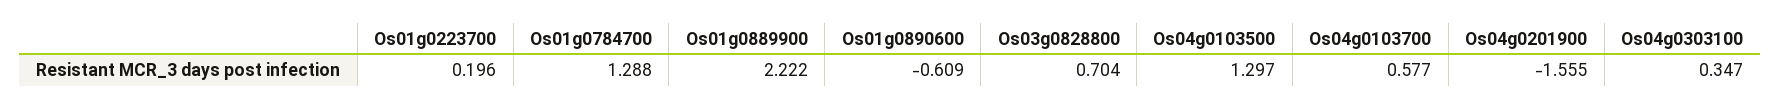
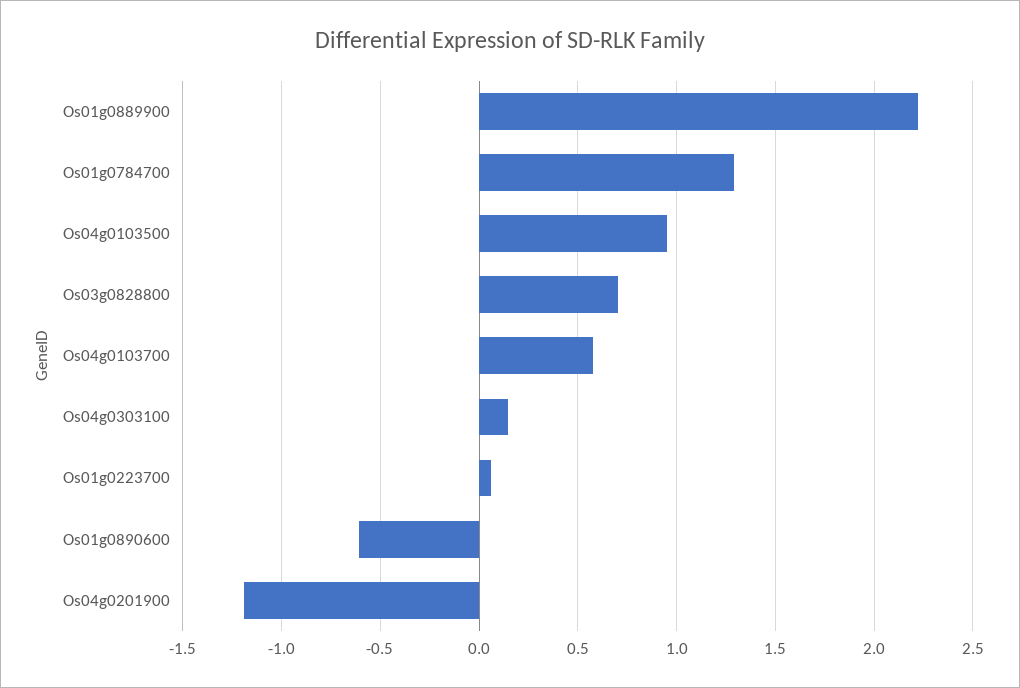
Os01g0223700: 0.196 -> 0.05
Os04g0103500: 1.297 -> 0.95
Os04g0201900: -1.555 -> -1.2
Os04g0303100: 0.347 -> 0.15

